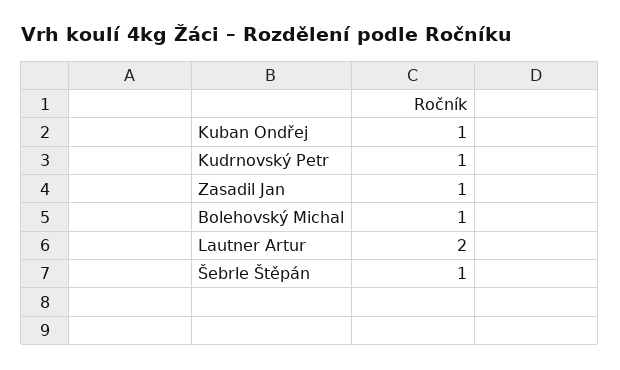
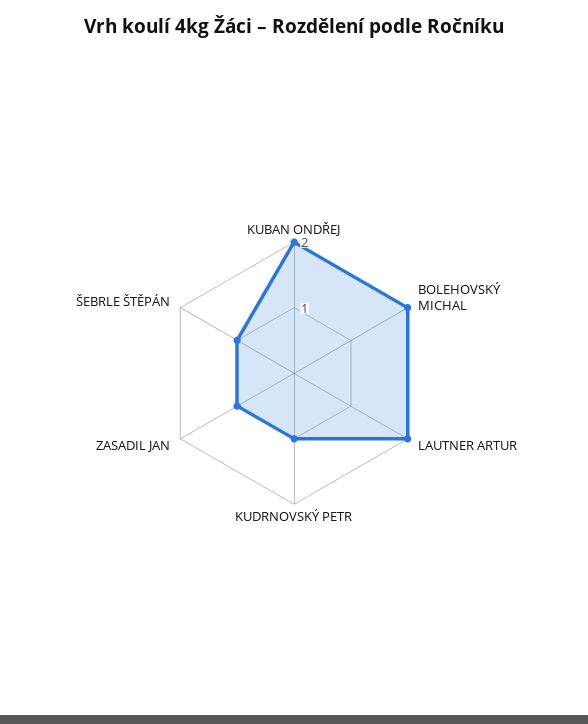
Kuban Ondřej: 1 -> 2
Bolehovský Michal: 1 -> 2

